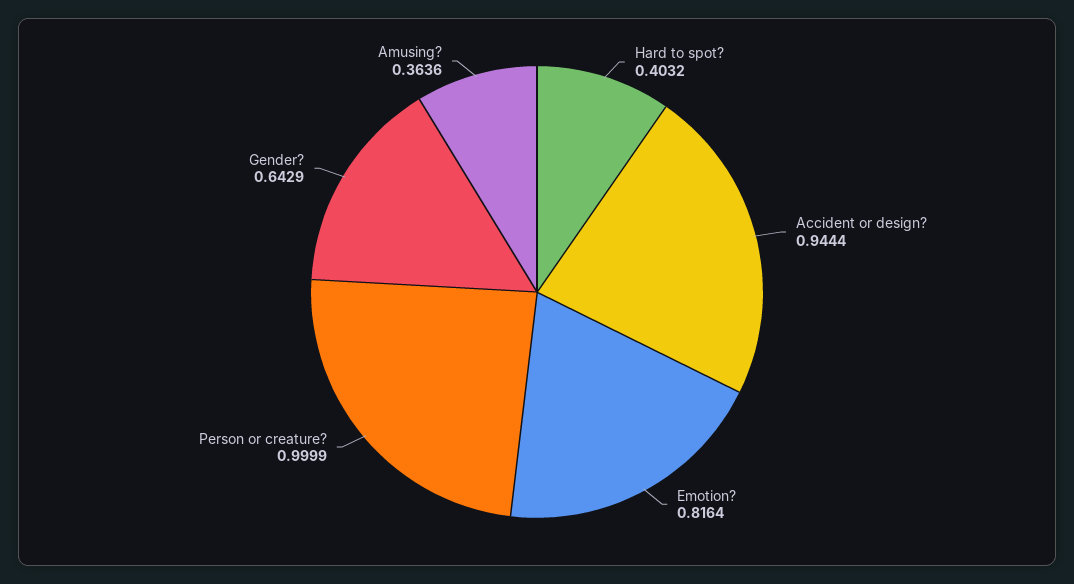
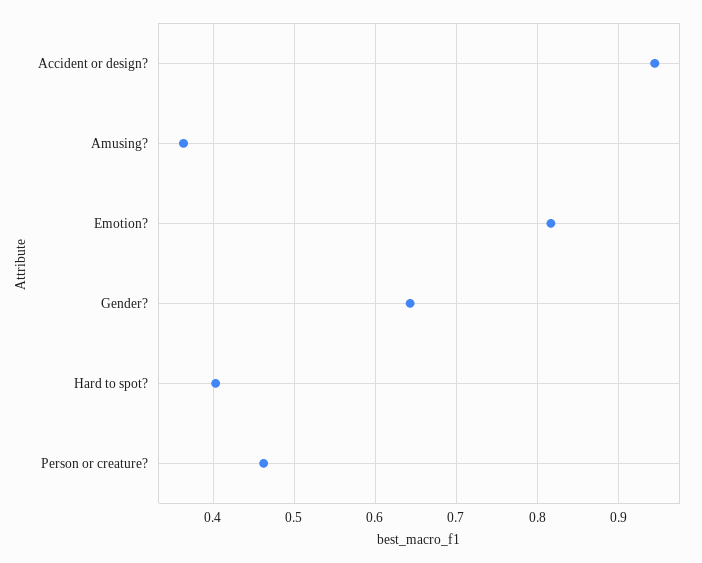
Person or creature?: 0.9999 -> 0.46

